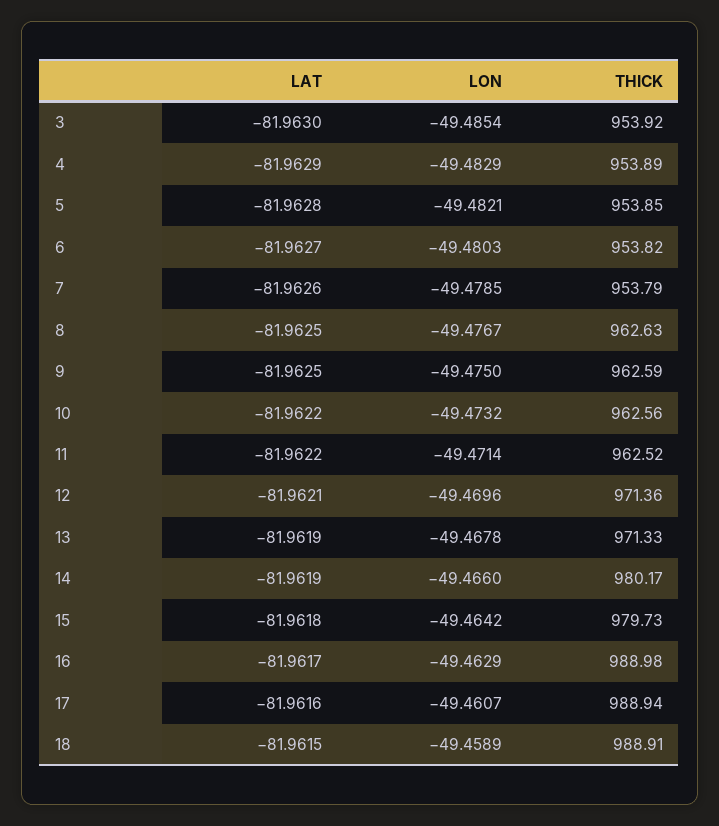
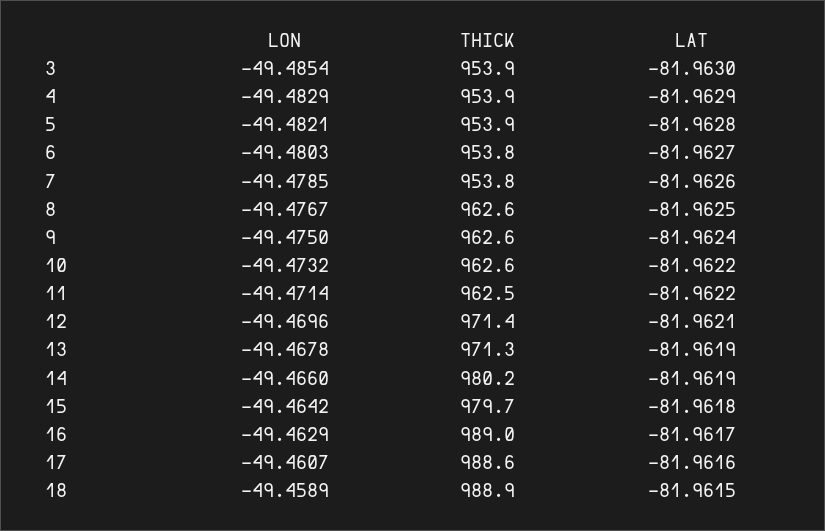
LAT, 9: -81.9625 -> -81.9624
THICK, 17: 988.94 -> 988.6

